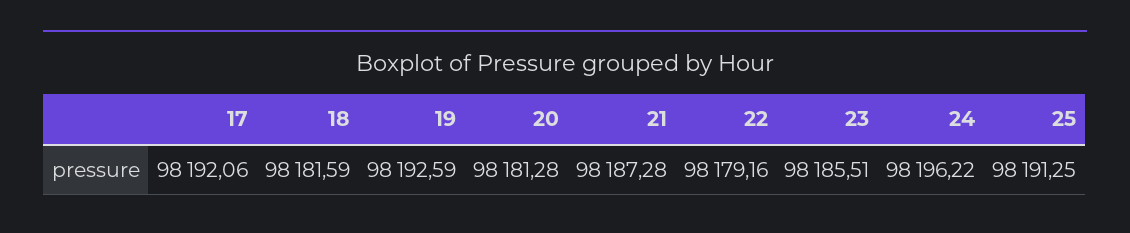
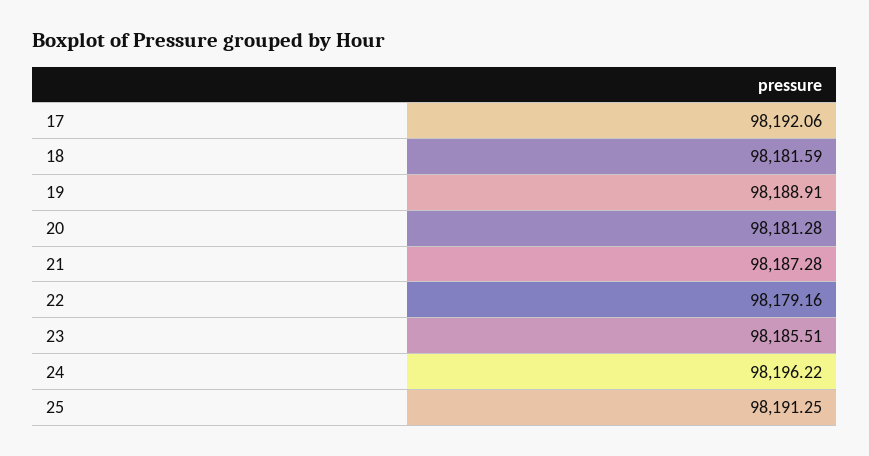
19: 98192.59 -> 98188.91

